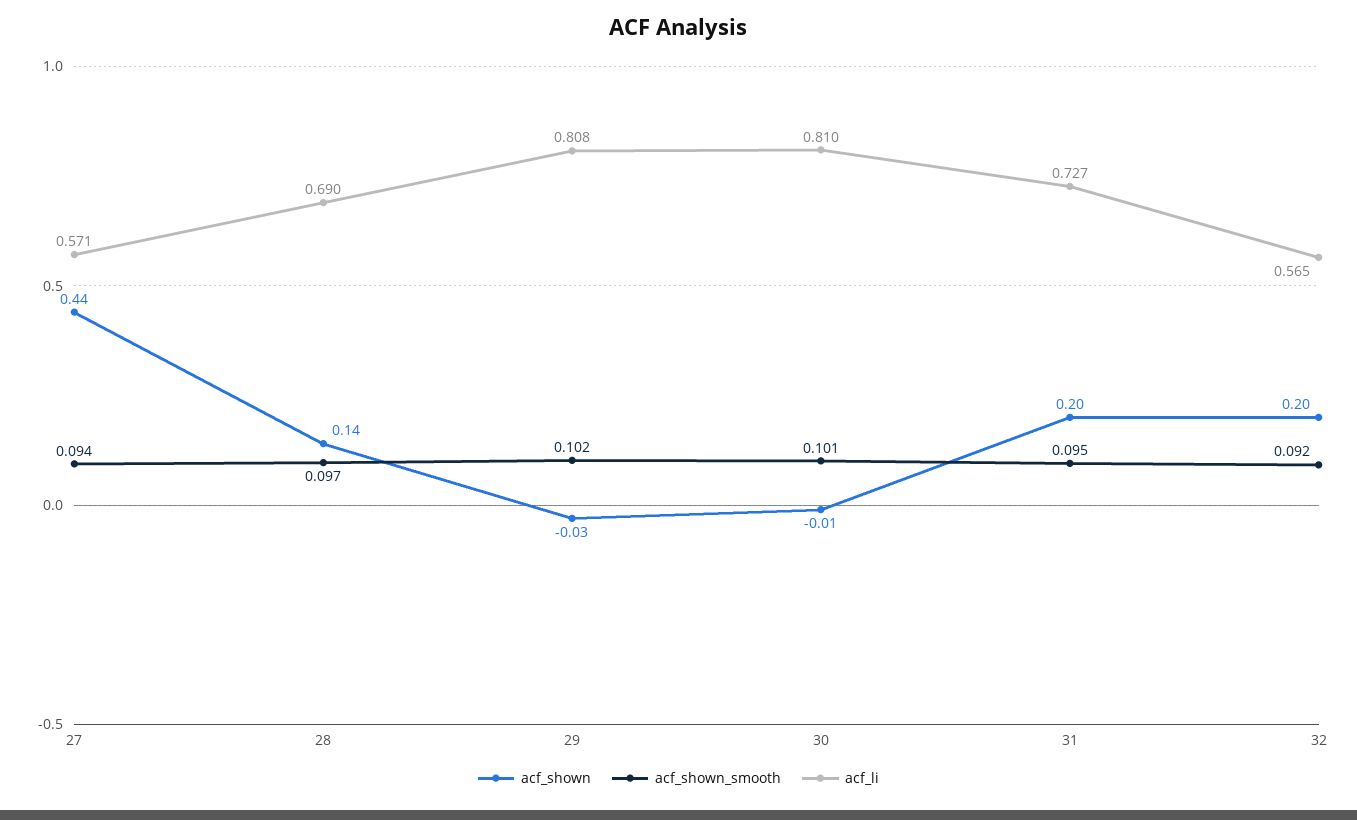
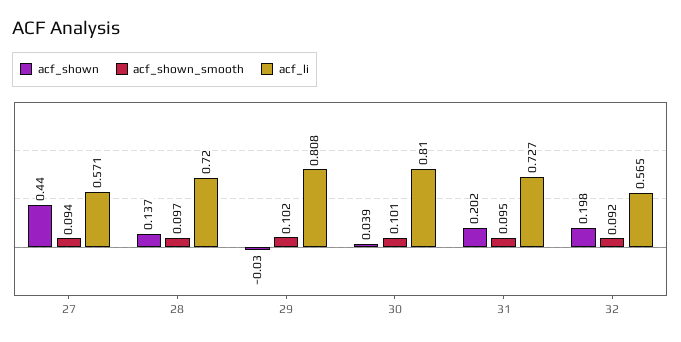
acf_li, 28: 0.69 -> 0.72
acf_shown, 30: -0.01 -> 0.039

